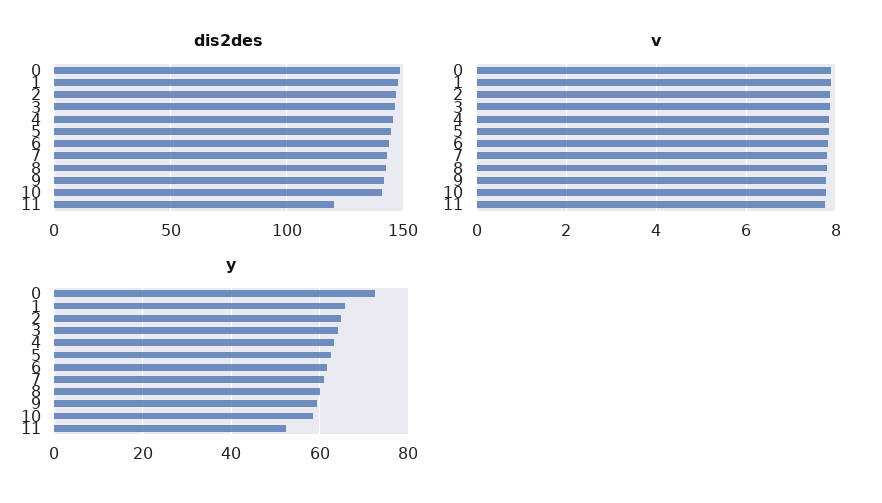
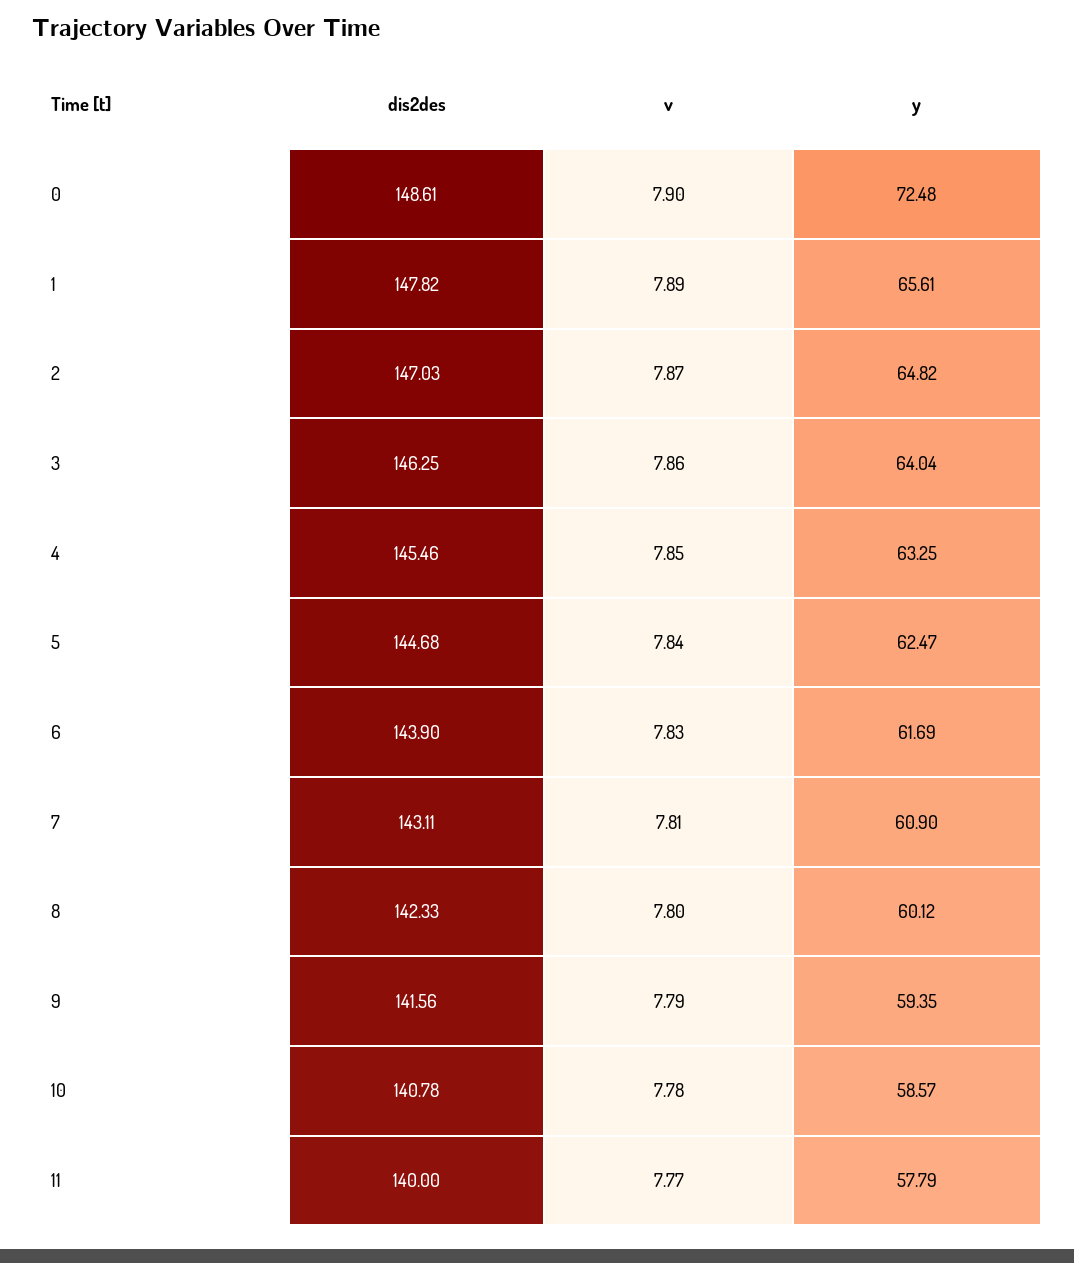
dis2des, 11: 120 -> 140
y, 11: 52 -> 57.79

